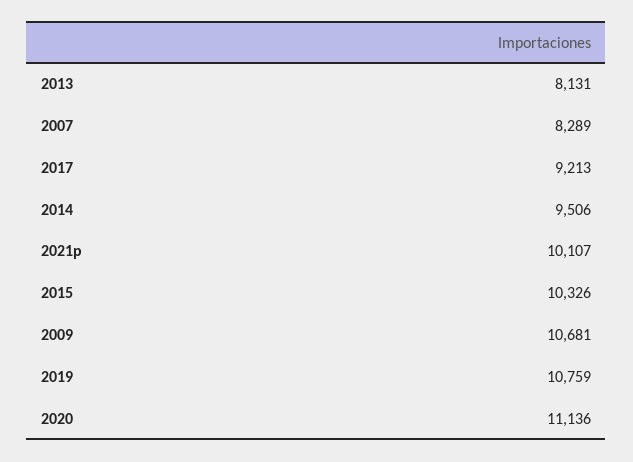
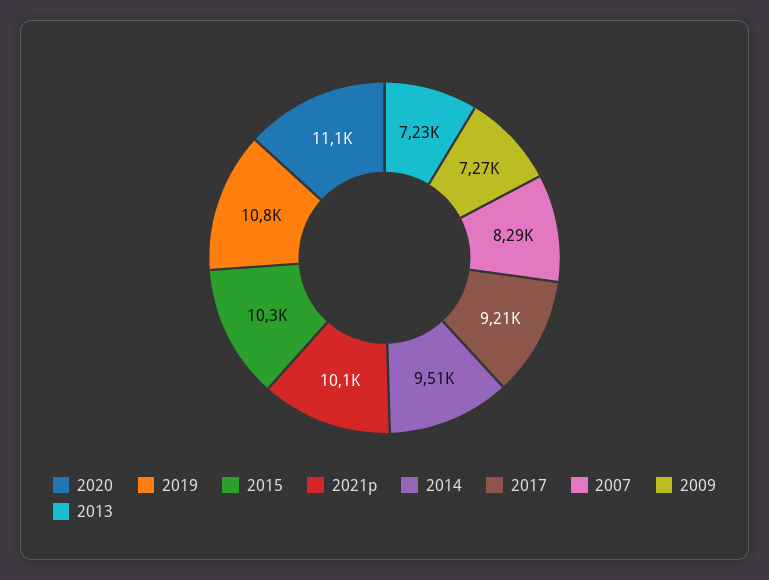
2013: 8131 -> 7230
2009: 10681 -> 7270

